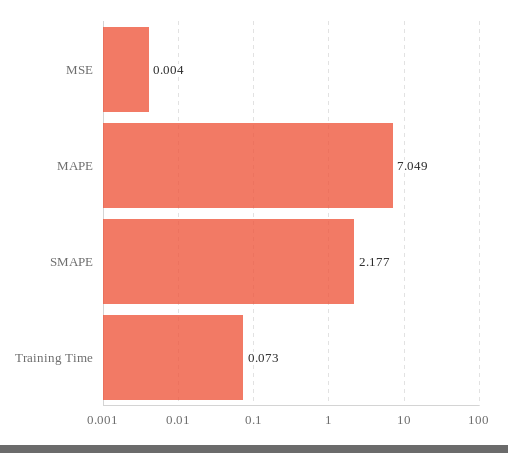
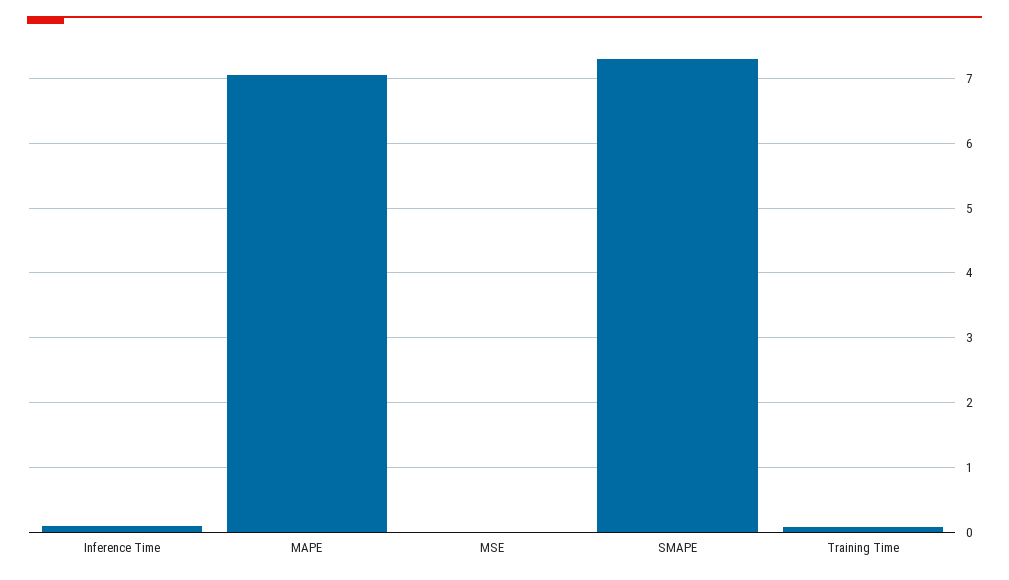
SMAPE: 2.177 -> 7.3
Inference Time: none -> 0.1

